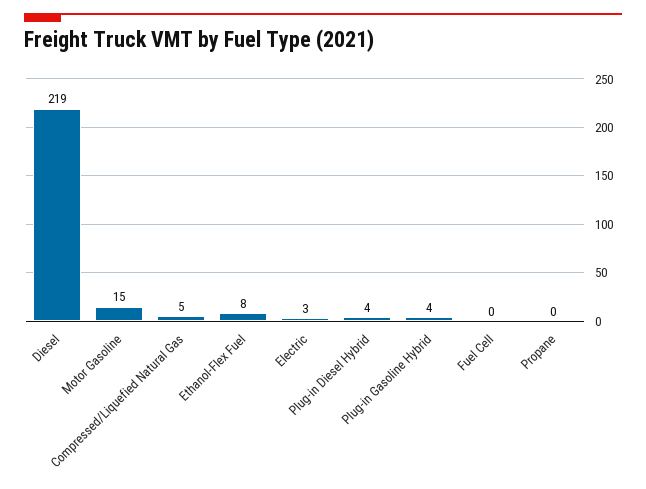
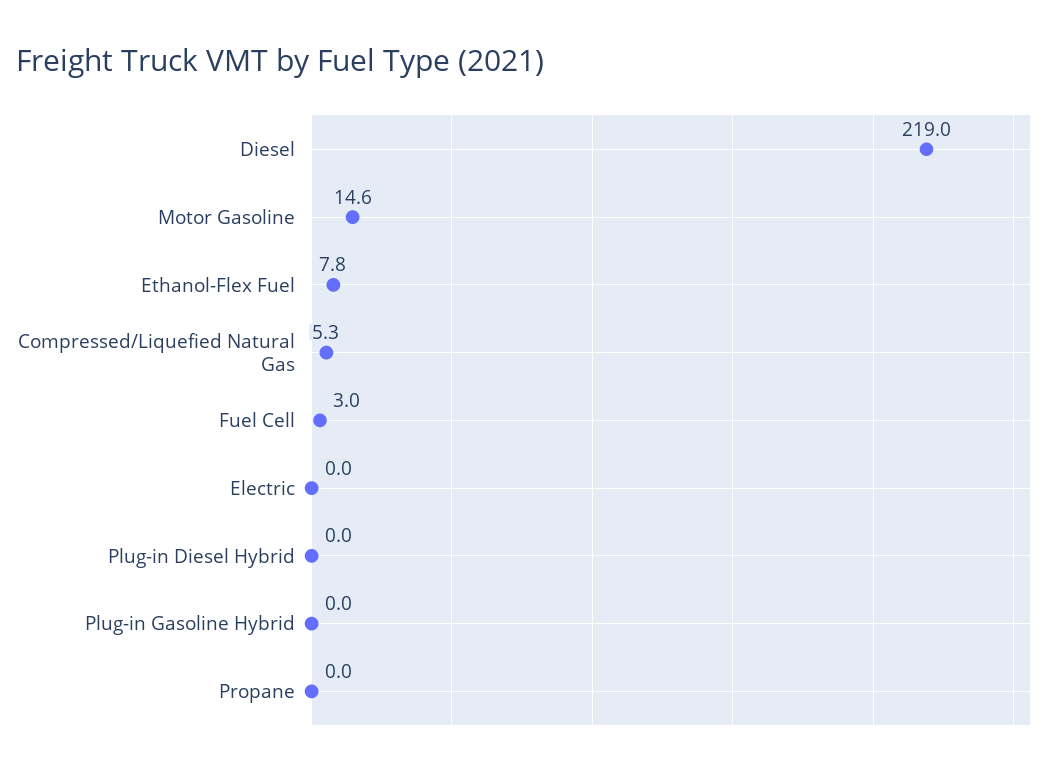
Electric: 3 -> 0
Plug-in Diesel Hybrid: 4 -> 0
Plug-in Gasoline Hybrid: 4 -> 0
Fuel Cell: 0 -> 3

